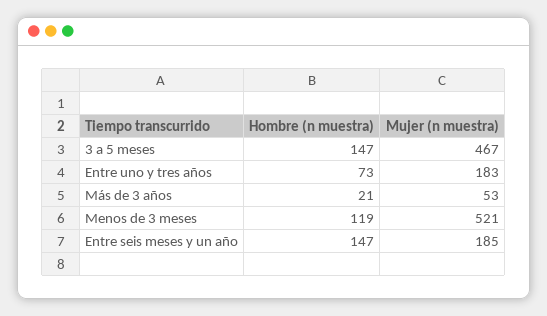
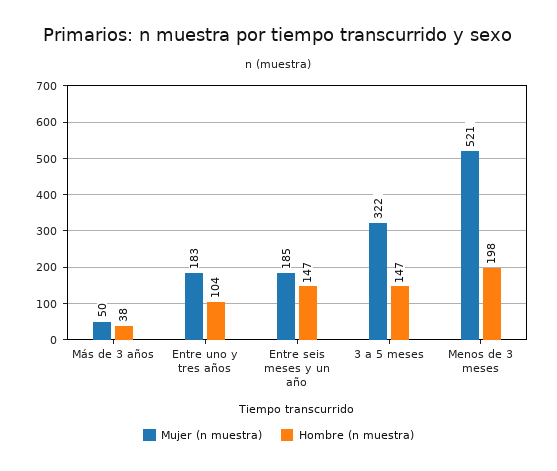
Mujer (n muestra), 3 a 5 meses: 467 -> 322
Hombre (n muestra), Entre uno y tres años: 73 -> 104
Hombre (n muestra), Más de 3 años: 21 -> 38
Mujer (n muestra), Más de 3 años: 53 -> 50
Hombre (n muestra), Menos de 3 meses: 119 -> 198

